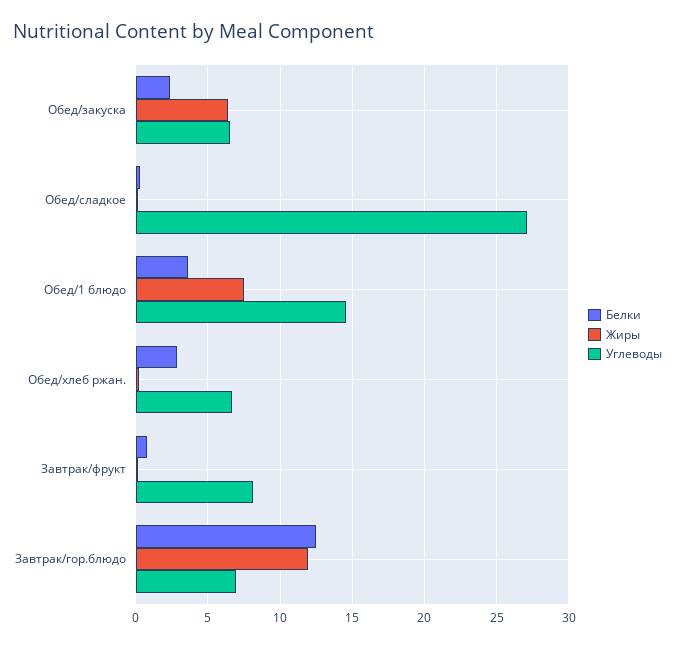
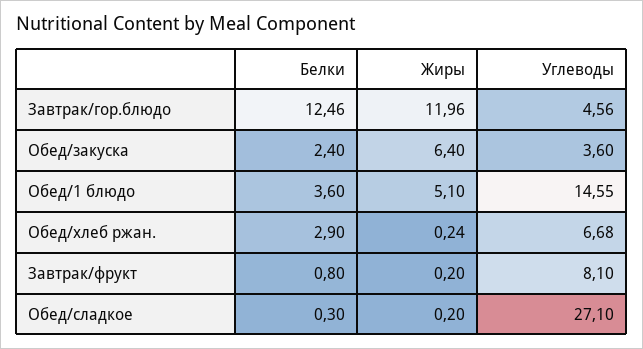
Углеводы, Обед/закуска: 6.5 -> 3.6
Жиры, Обед/1 блюдо: 7.5 -> 5.1
Углеводы, Завтрак/гор.блюдо: 7 -> 4.56

